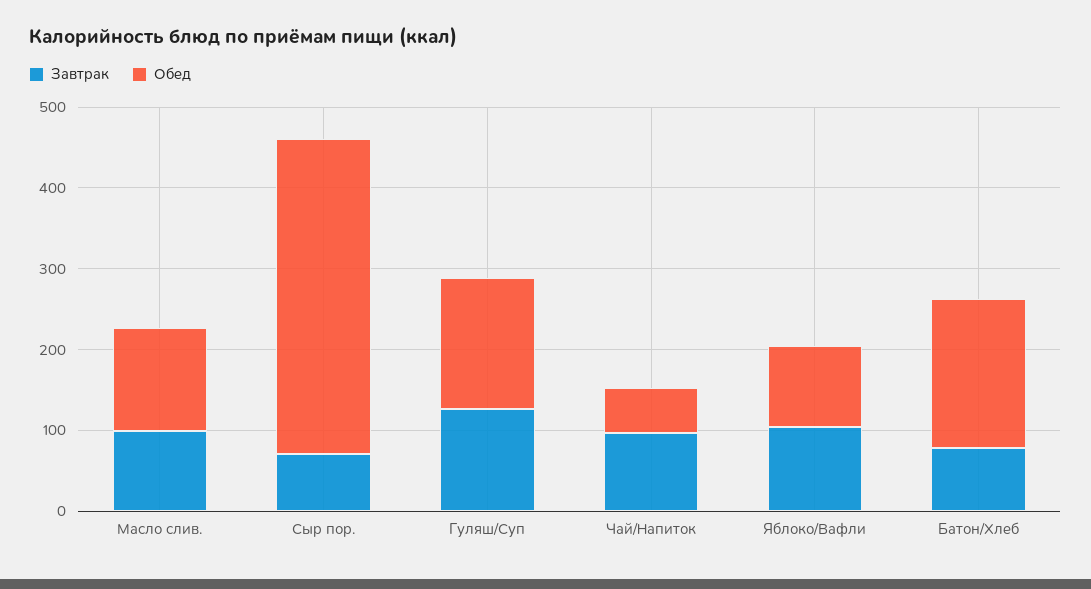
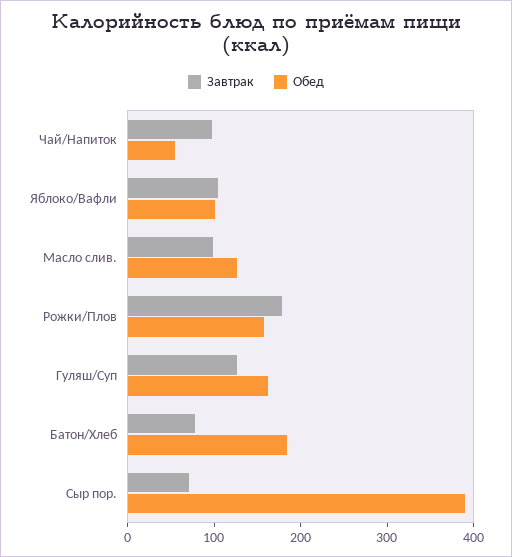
Завтрак, Рожки/Плов: none -> 180
Обед, Рожки/Плов: none -> 160

